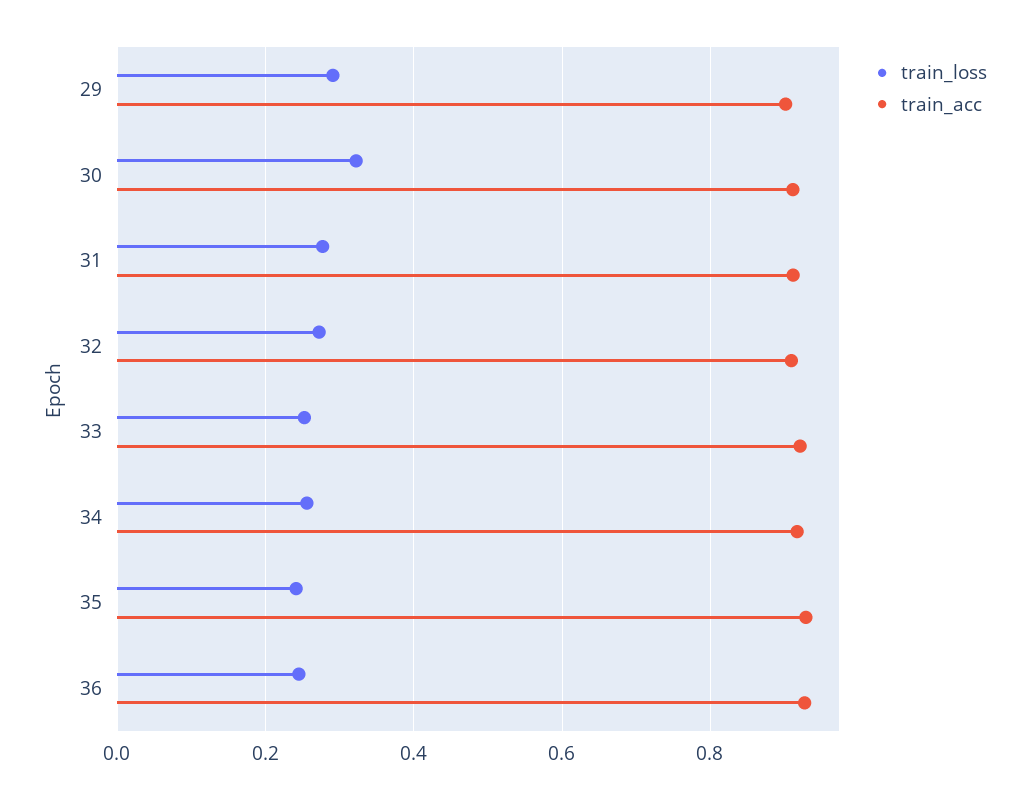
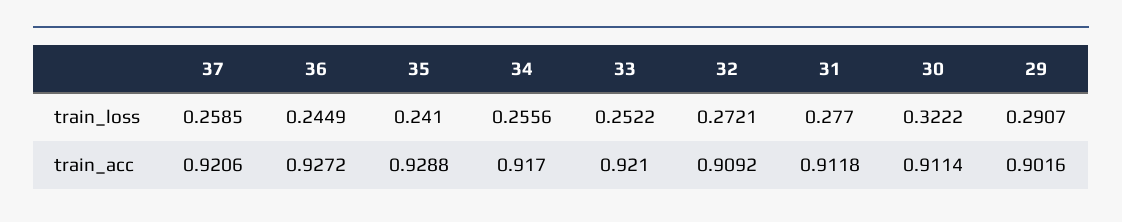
train_loss, 37: none -> 0.2585
train_acc, 37: none -> 0.9206

